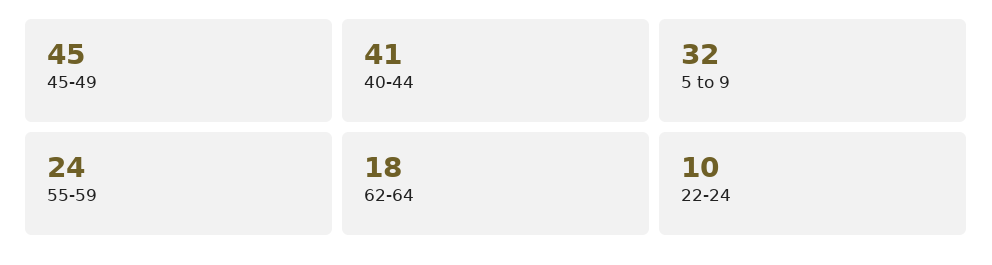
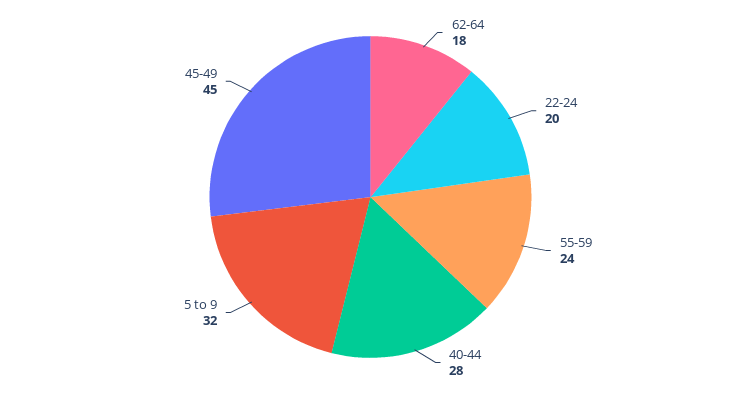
40-44: 41 -> 28
22-24: 10 -> 20

